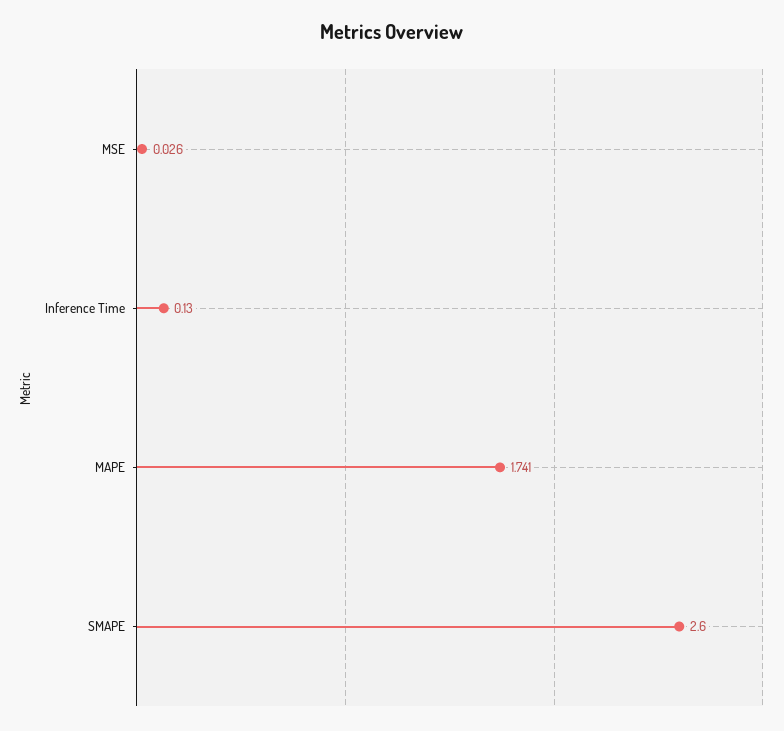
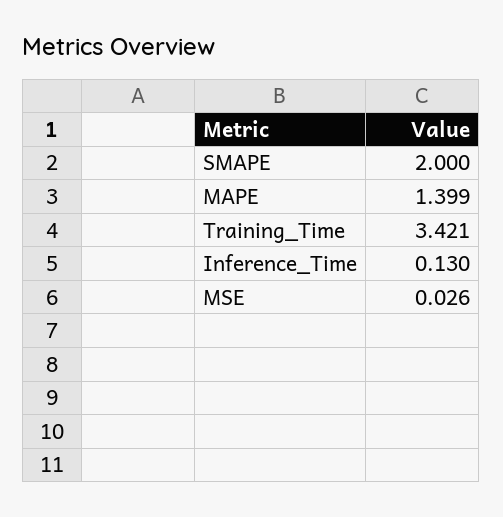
MAPE: 1.741 -> 1.399
SMAPE: 2.6 -> 2
Training_Time: none -> 3.421

